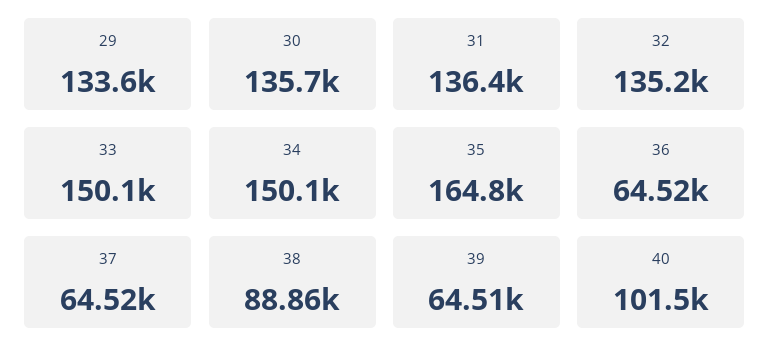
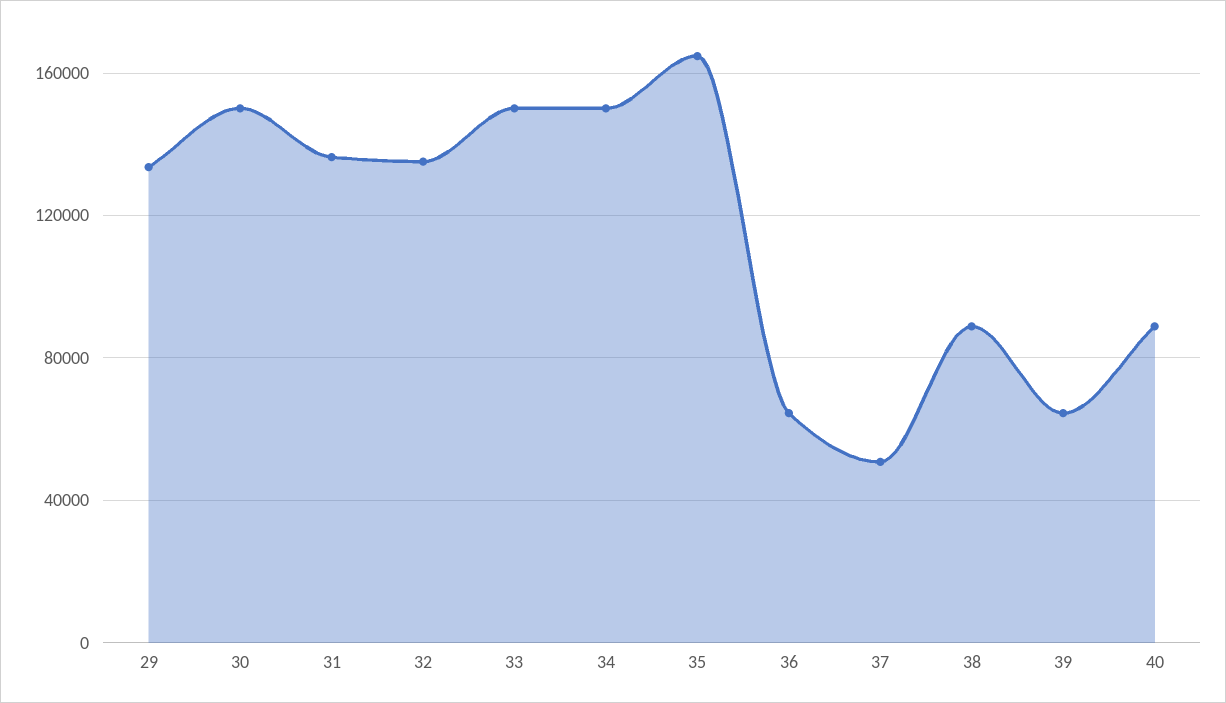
30: 135700 -> 150000
37: 64520 -> 50000
40: 101500 -> 90000

